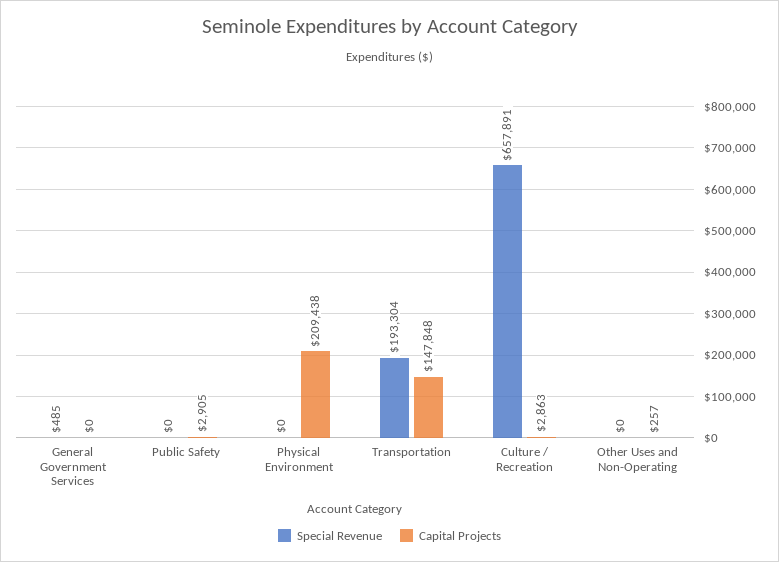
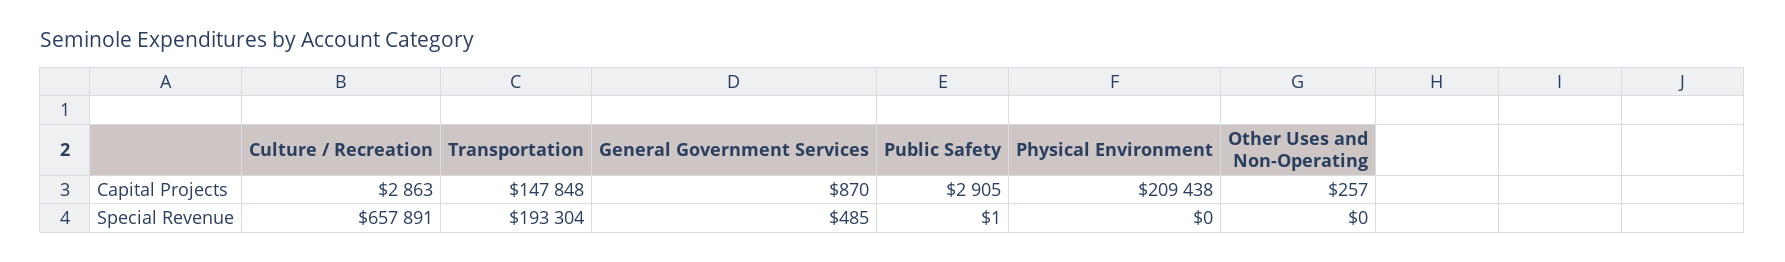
Capital Projects, General Government Services: 0 -> 870
Special Revenue, Public Safety: 0 -> 1

